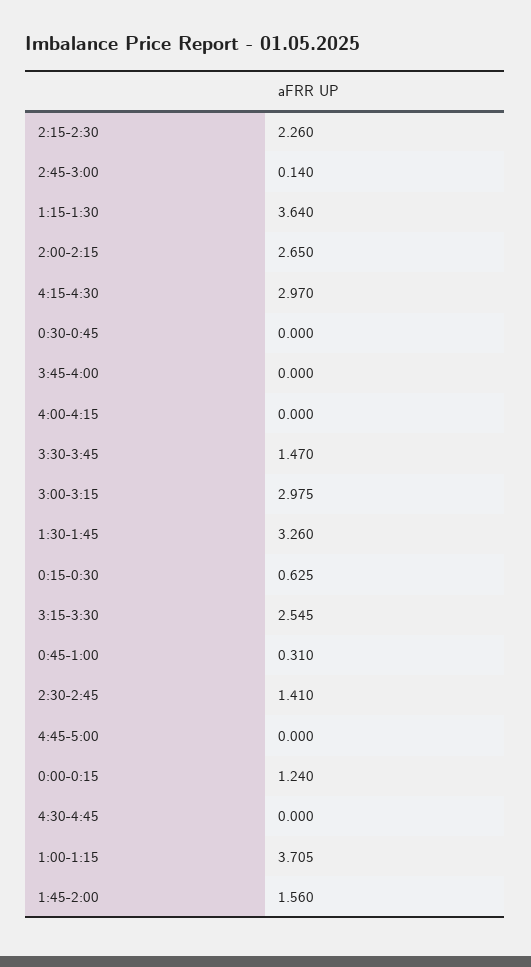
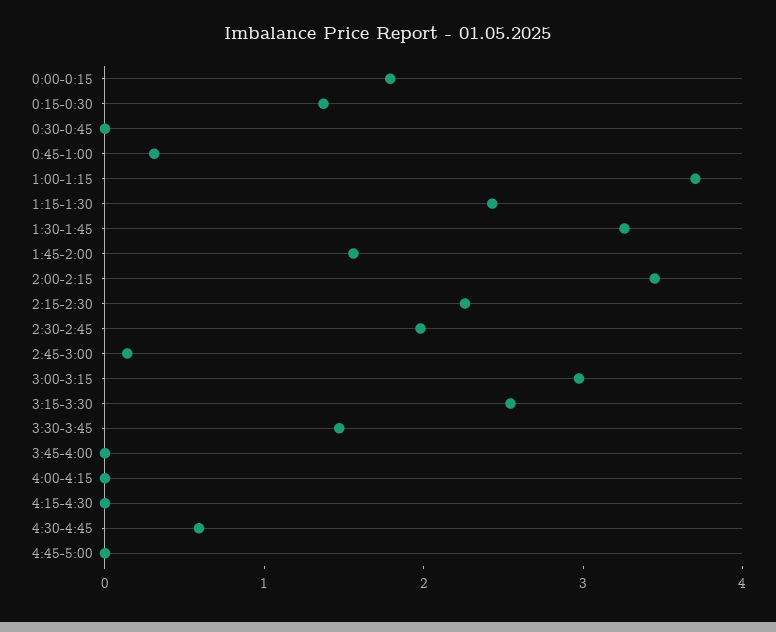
1:15-1:30: 3.64 -> 2.4
2:00-2:15: 2.65 -> 3.4
4:15-4:30: 2.97 -> 0
0:15-0:30: 0.625 -> 1.4
2:30-2:45: 1.41 -> 2
0:00-0:15: 1.24 -> 1.8
4:30-4:45: 0 -> 0.6

